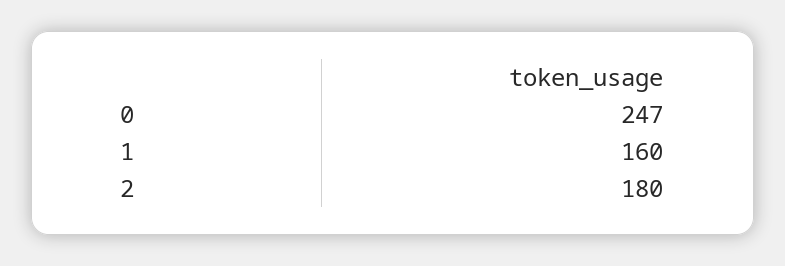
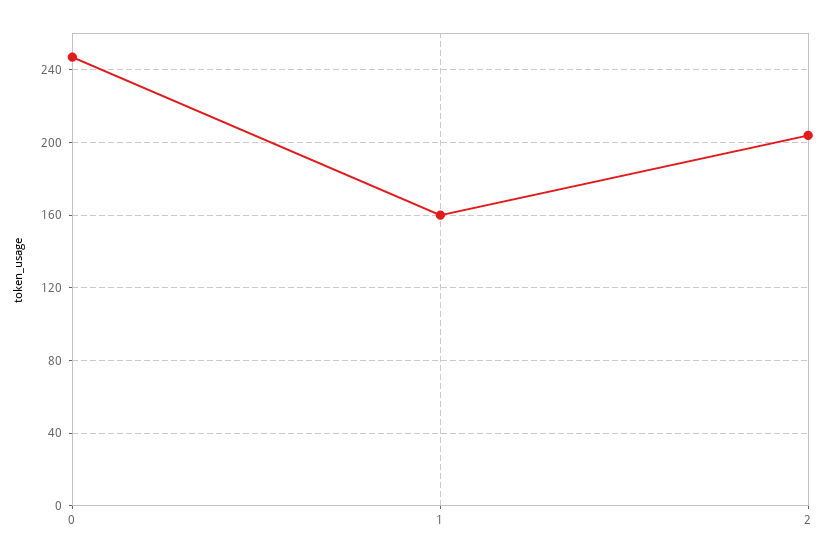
2: 180 -> 205

